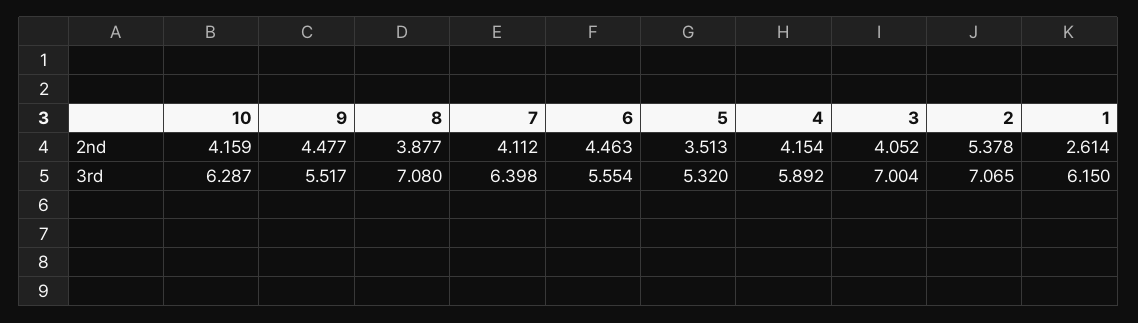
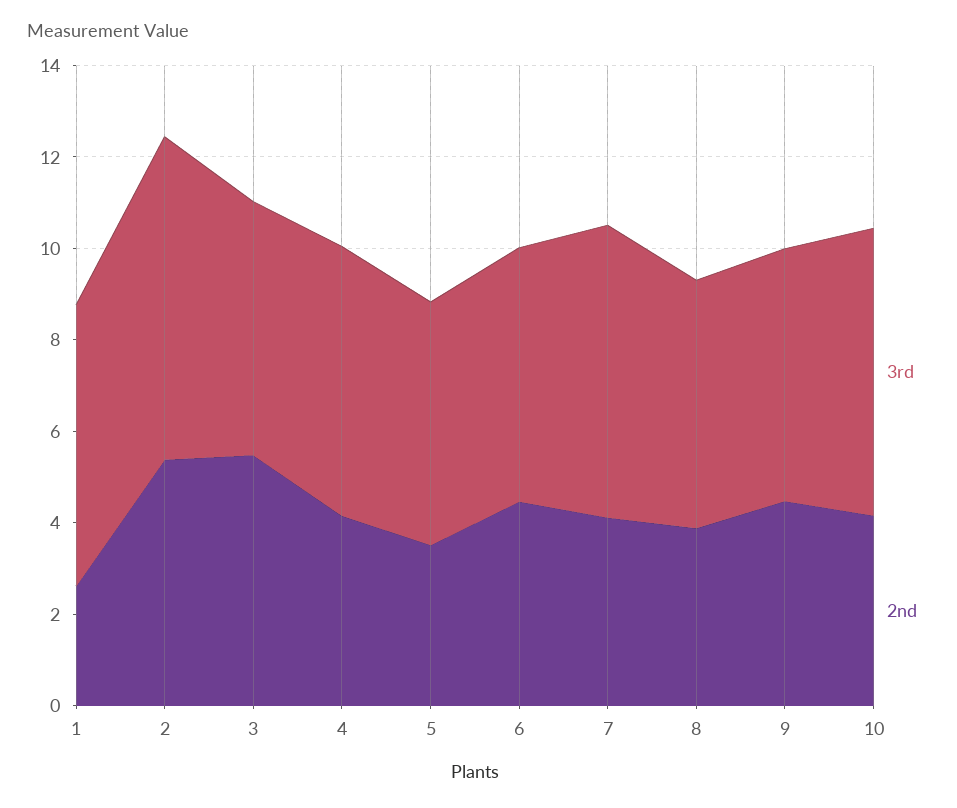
2nd, 3: 4.052 -> 5.5
3rd, 8: 7.08 -> 5.5
3rd, 3: 7.004 -> 5.5

